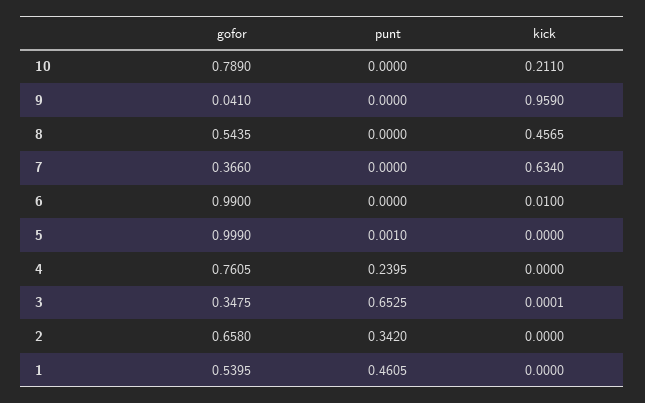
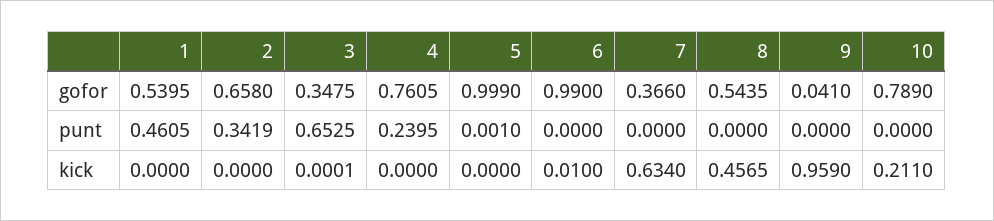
punt, 2: 0.342 -> 0.3419

